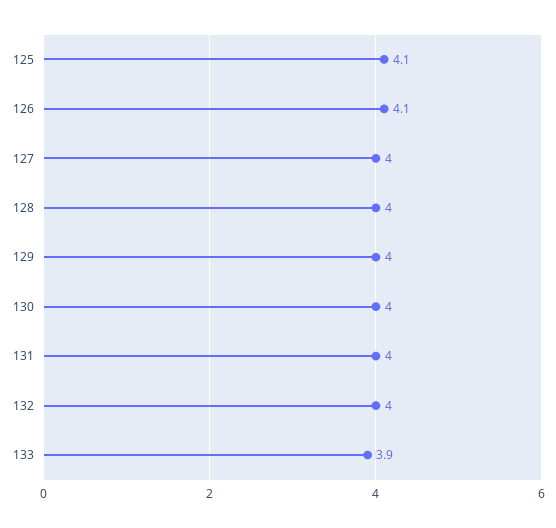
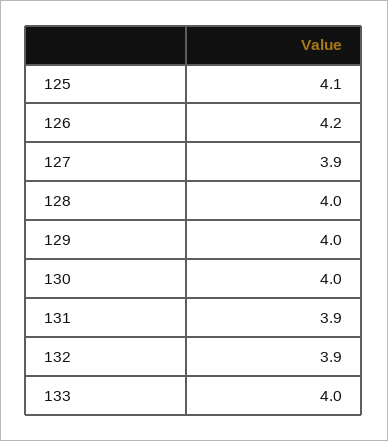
126: 4.1 -> 4.2
127: 4 -> 3.9
131: 4 -> 3.9
132: 4 -> 3.9
133: 3.9 -> 4

